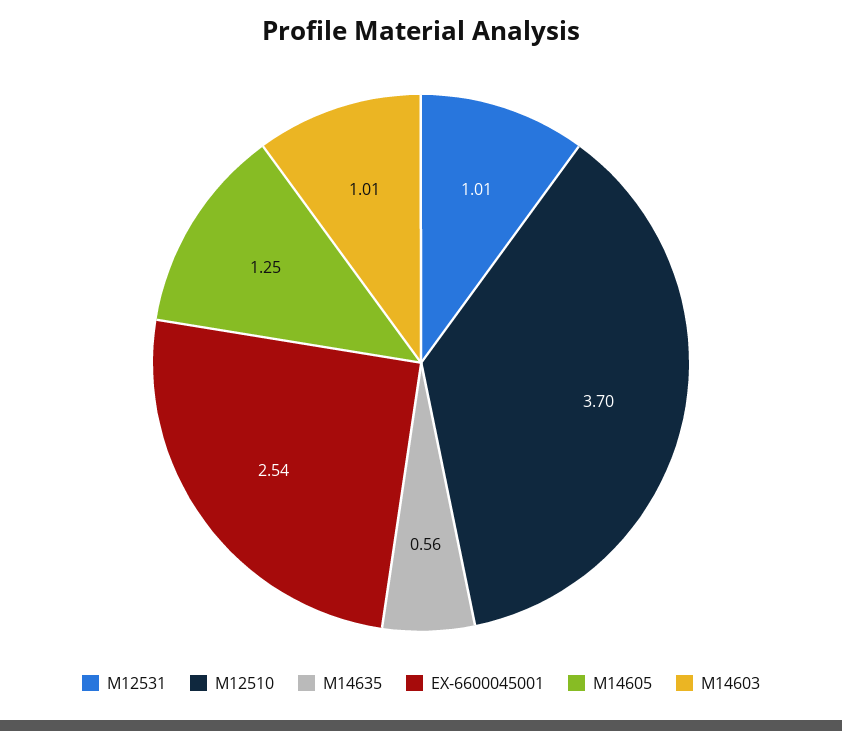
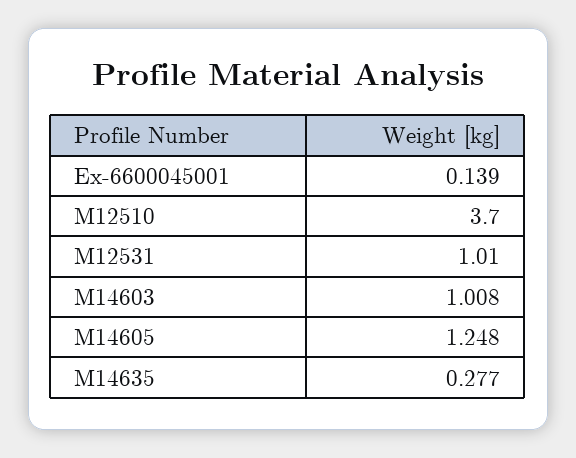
M14635: 0.56 -> 0.277
EX-6600045001: 2.54 -> 0.139

